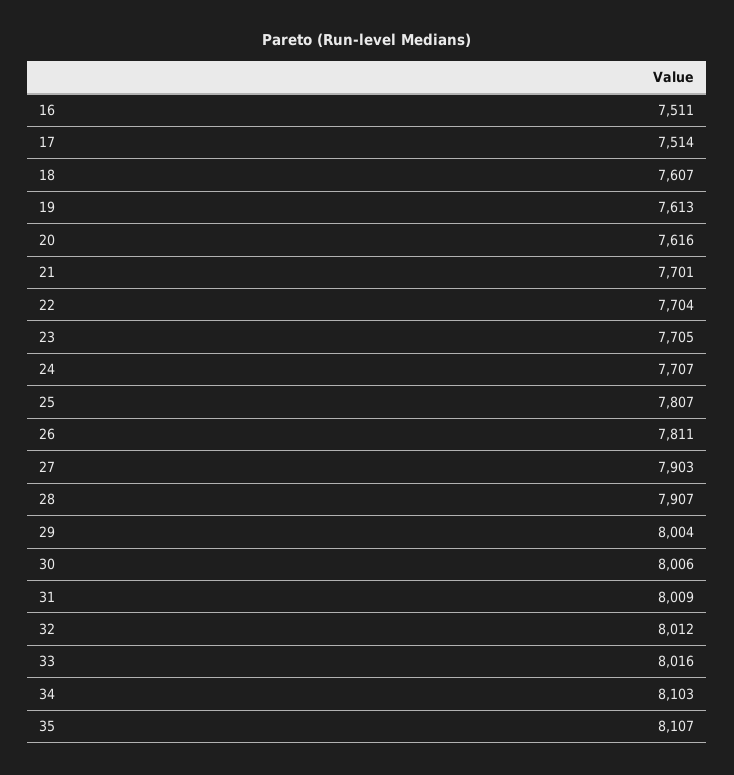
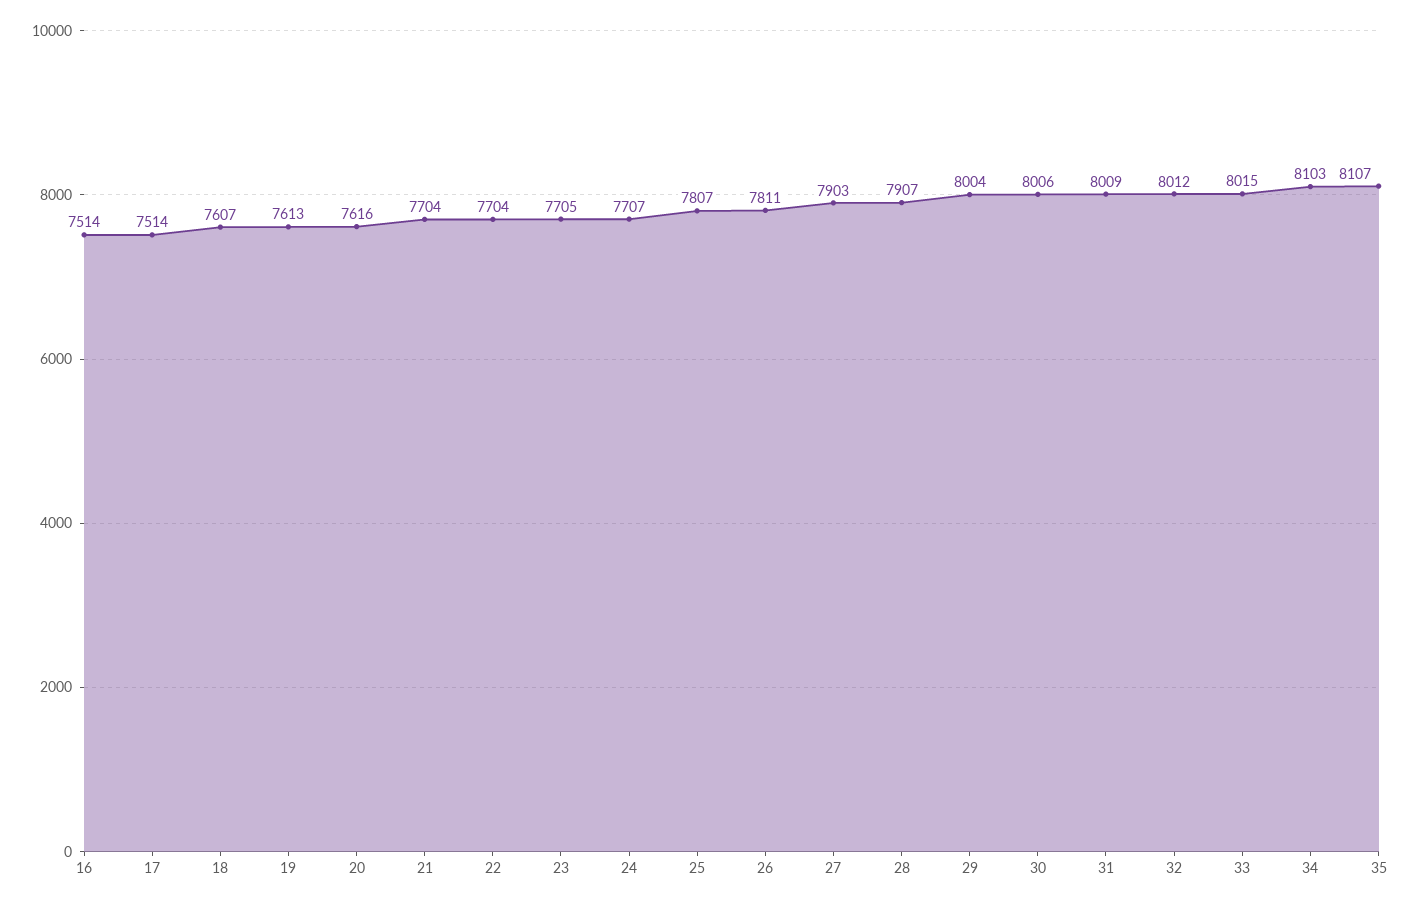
16: 7511 -> 7514
21: 7701 -> 7704
33: 8016 -> 8015

